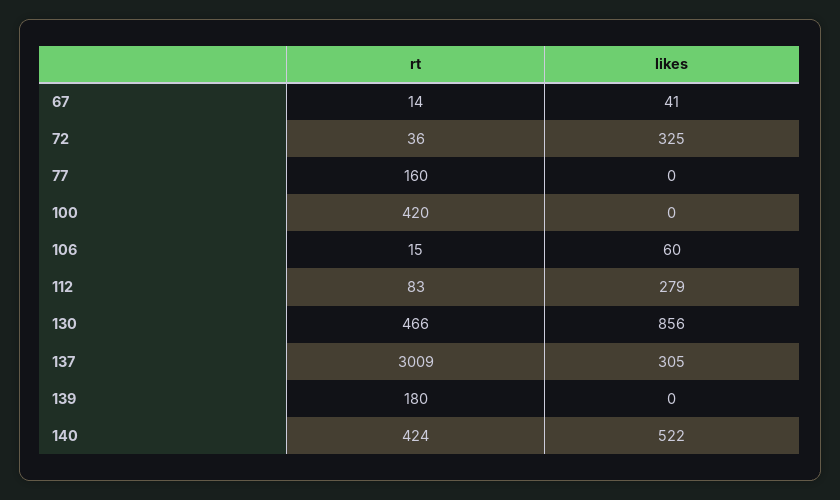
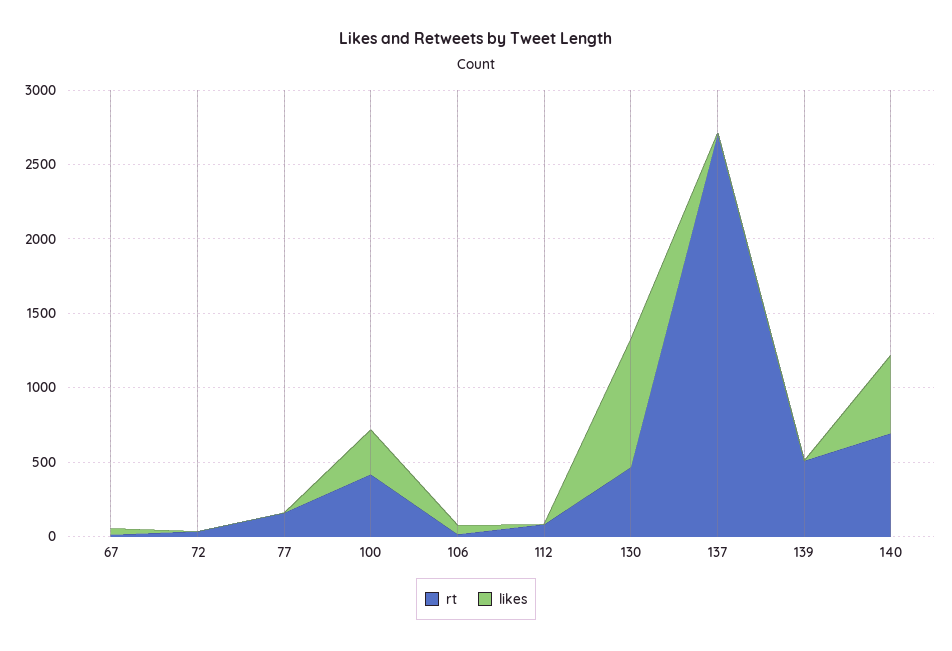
likes, 72: 325 -> 0
likes, 100: 0 -> 300
likes, 112: 279 -> 0
rt, 137: 3009 -> 2700
likes, 137: 305 -> 0
rt, 139: 180 -> 500
rt, 140: 424 -> 700

